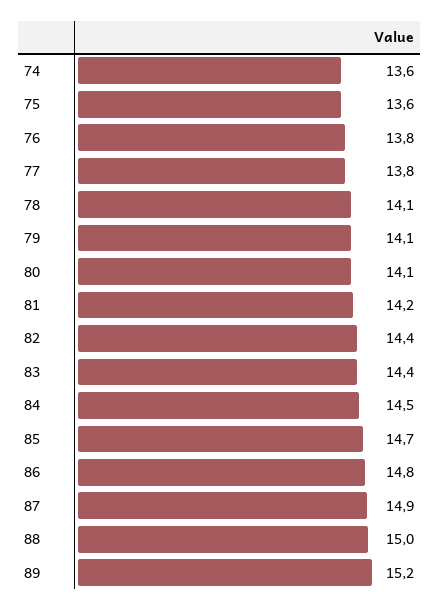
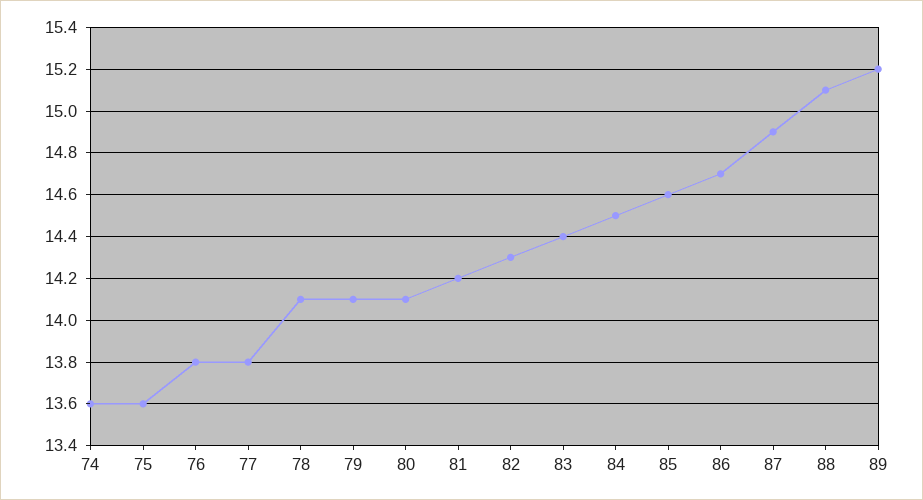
82: 14.4 -> 14.3
85: 14.7 -> 14.6
86: 14.8 -> 14.7
88: 15 -> 15.1

